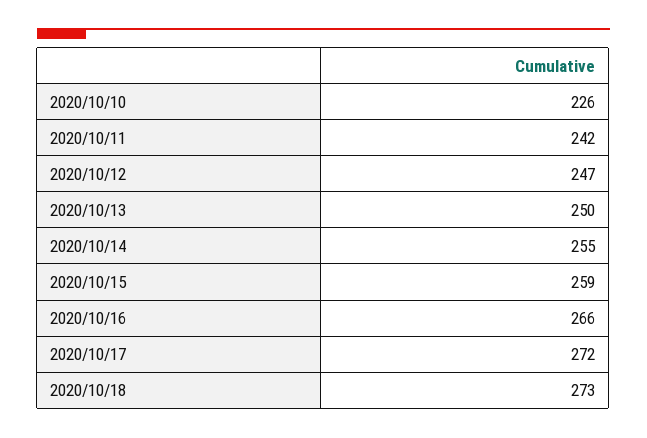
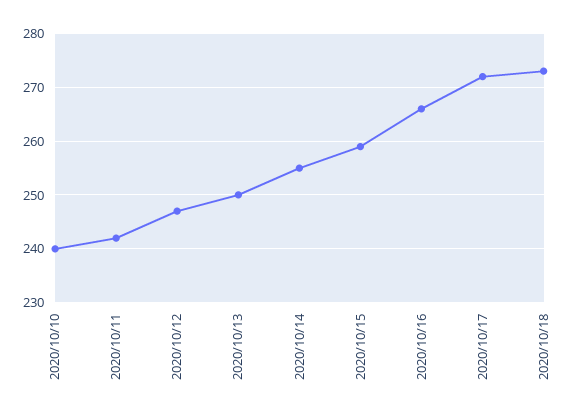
2020/10/10: 226 -> 240

